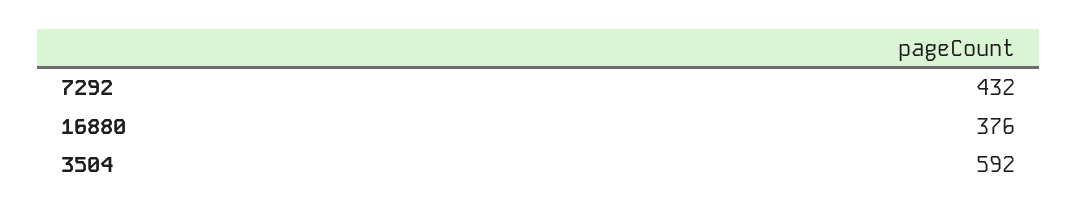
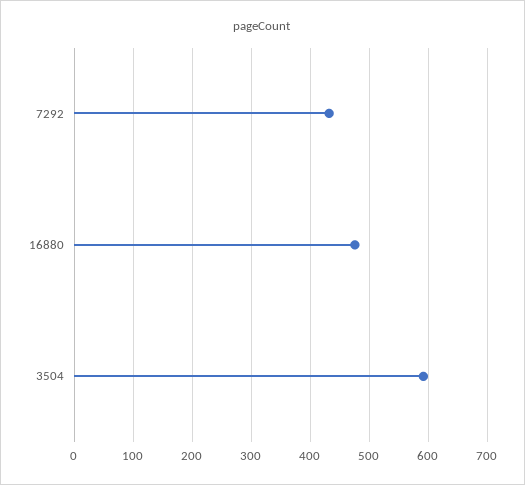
16880: 376 -> 480

